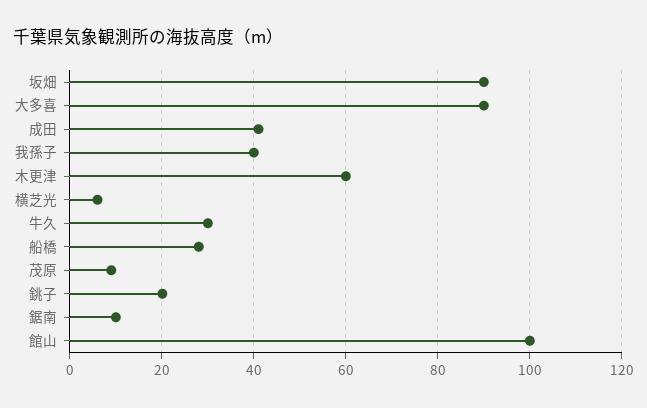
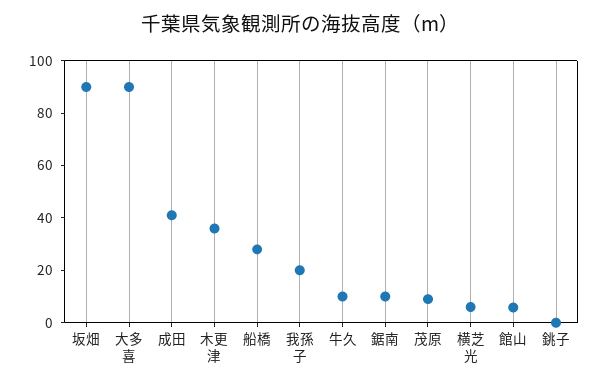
我孫子: 40 -> 20
木更津: 60 -> 35
牛久: 30 -> 10
銚子: 20 -> 0
館山: 100 -> 5

